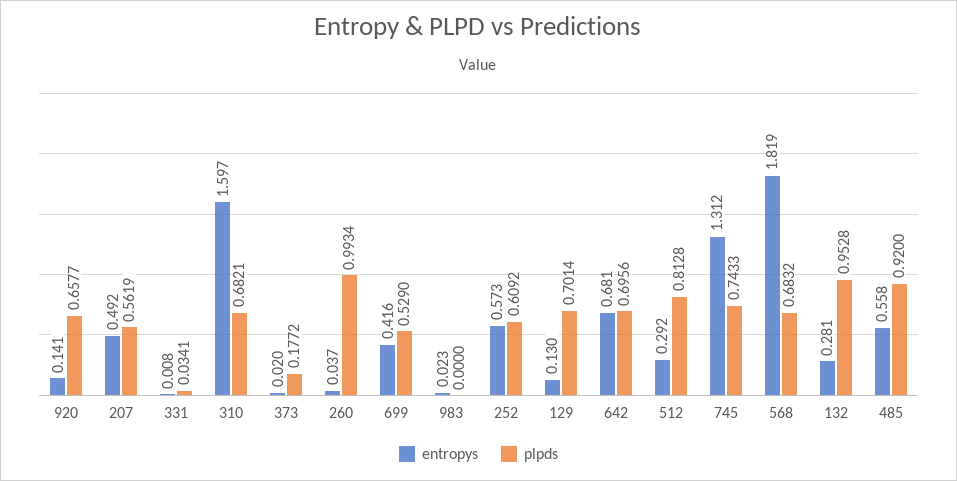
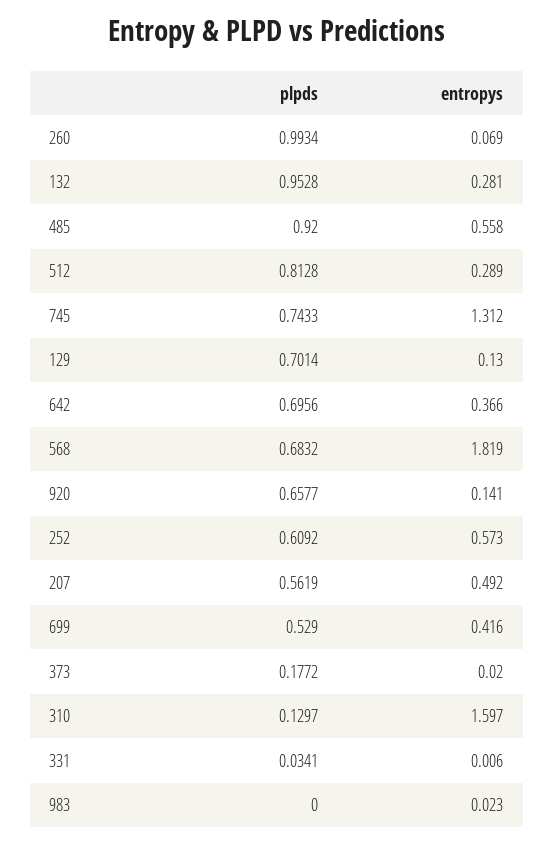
entropys, 331: 0.008 -> 0.006
plpds, 310: 0.6821 -> 0.1297
entropys, 260: 0.037 -> 0.069
entropys, 642: 0.681 -> 0.366
entropys, 512: 0.292 -> 0.289

